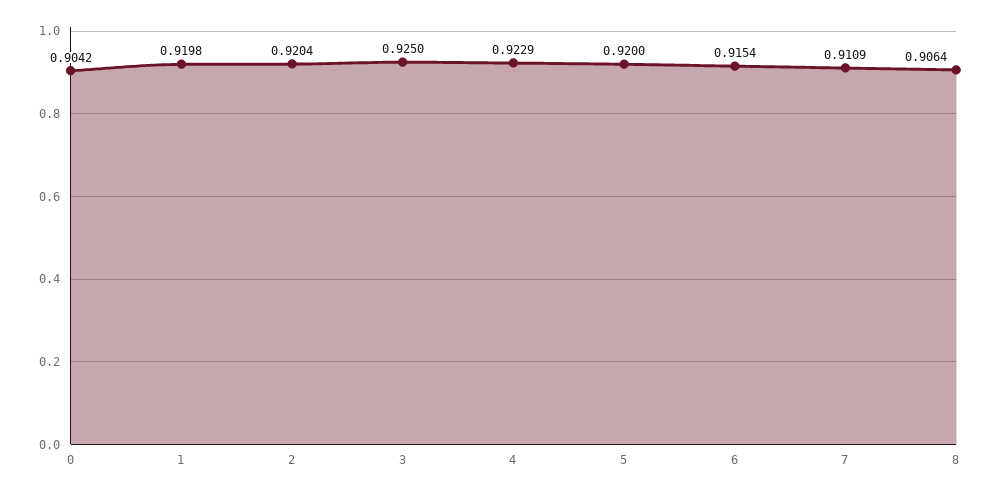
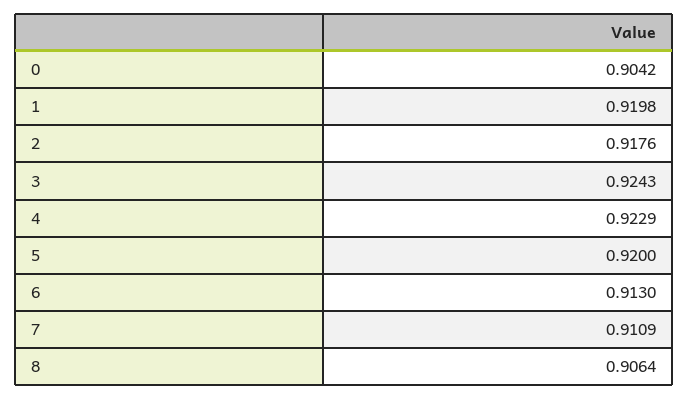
2: 0.9204 -> 0.9176
3: 0.925 -> 0.9243
6: 0.9154 -> 0.913

